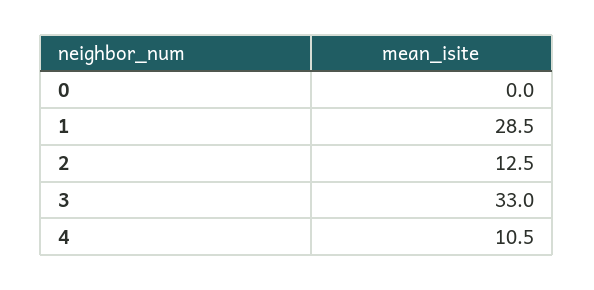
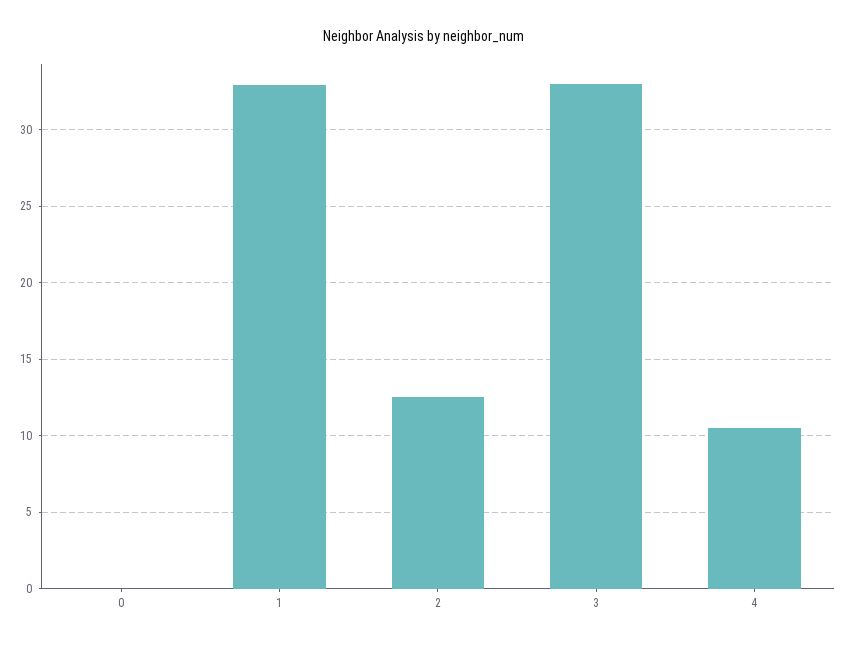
1: 28.5 -> 33

